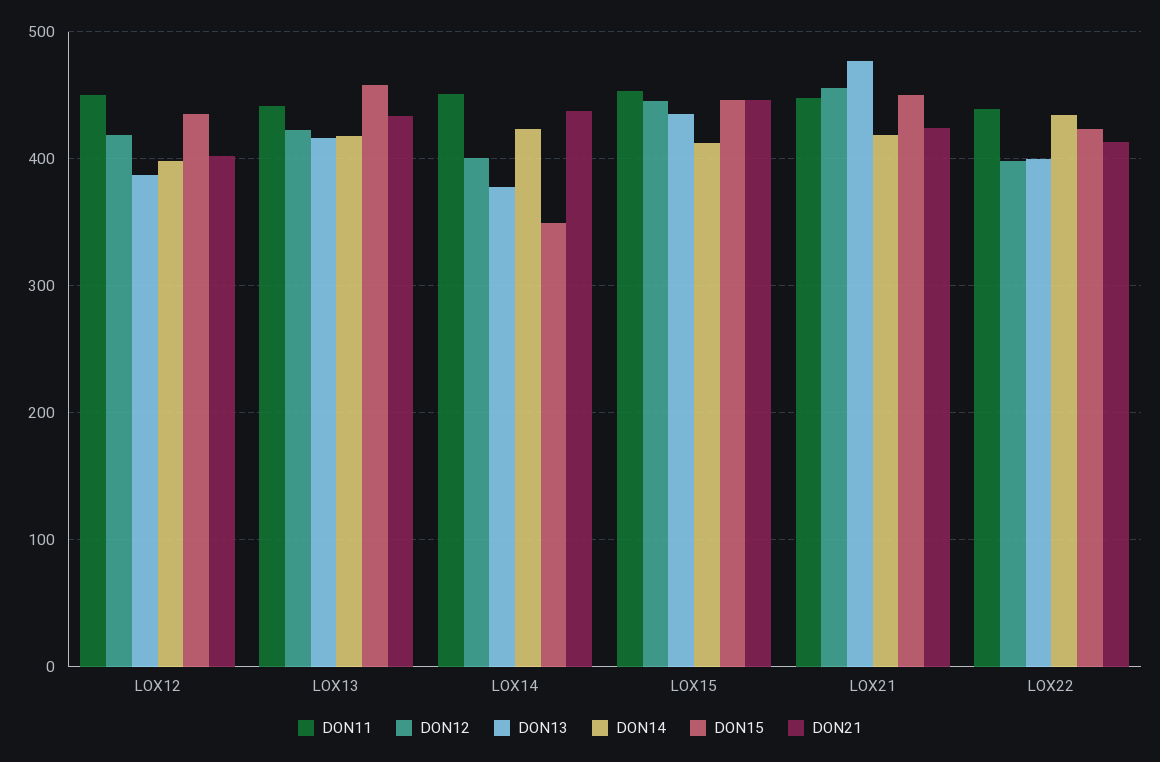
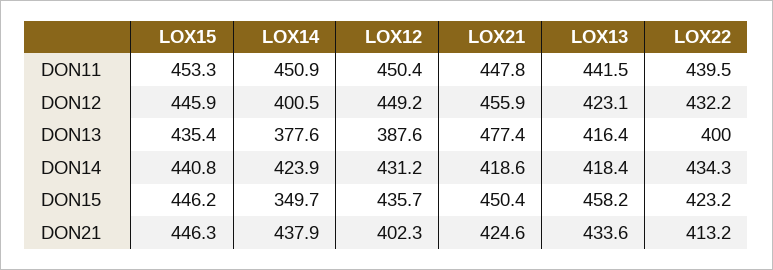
DON12, LOX12: 420 -> 449.2
DON14, LOX12: 400 -> 431.2
DON14, LOX15: 410 -> 440.8
DON12, LOX22: 400 -> 432.2

